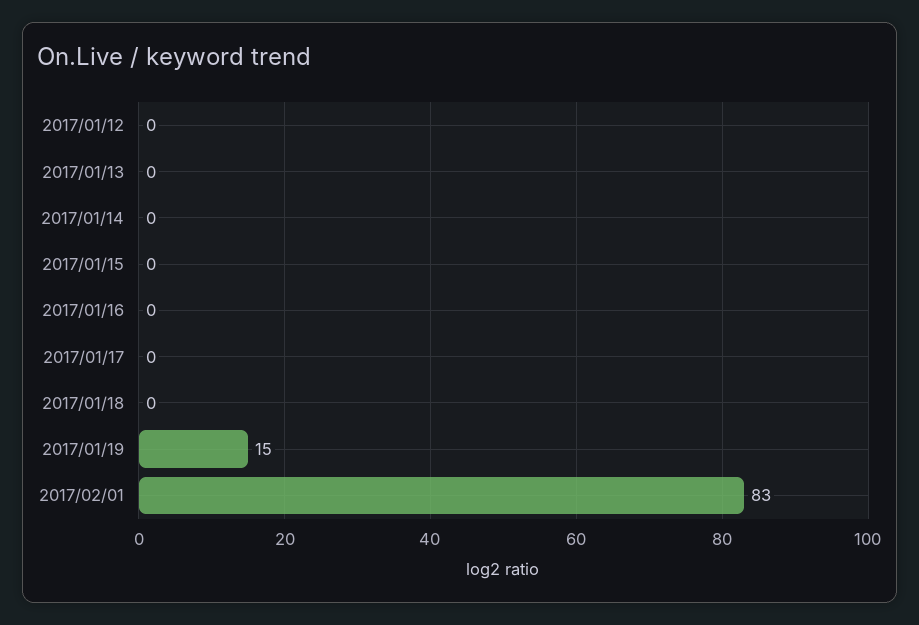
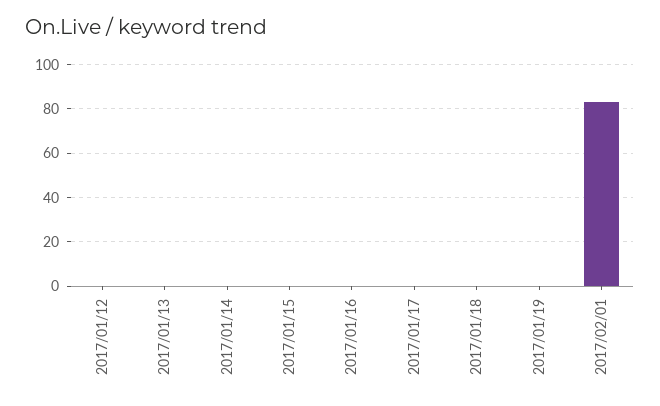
2017/01/19: 15 -> 0

